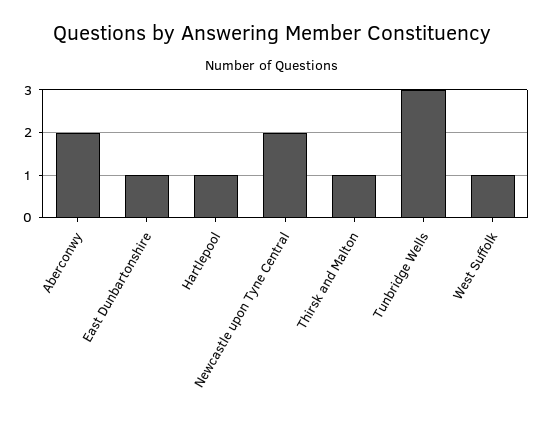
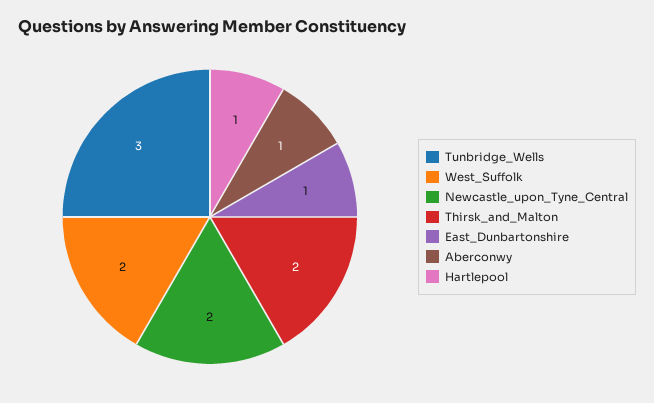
Aberconwy: 2 -> 1
Thirsk and Malton: 1 -> 2
West Suffolk: 1 -> 2

